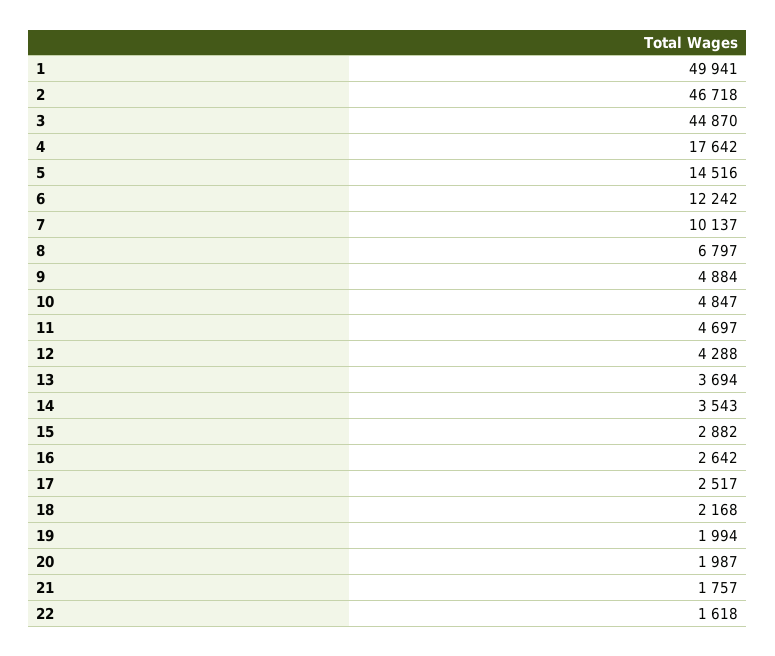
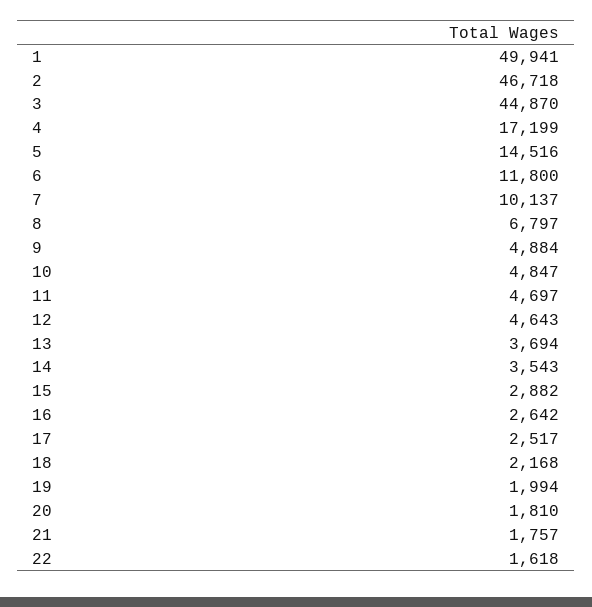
4: 17642 -> 17199
6: 12242 -> 11800
12: 4288 -> 4643
20: 1987 -> 1810

